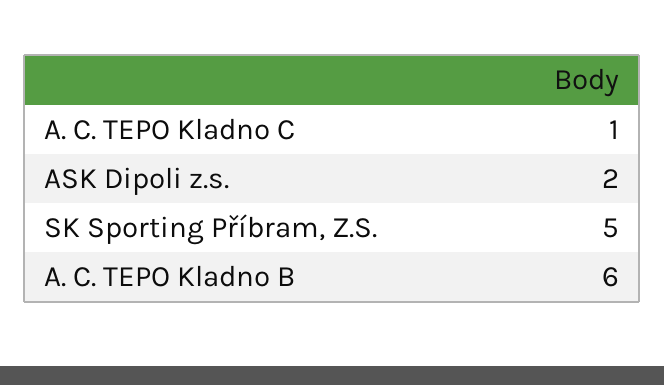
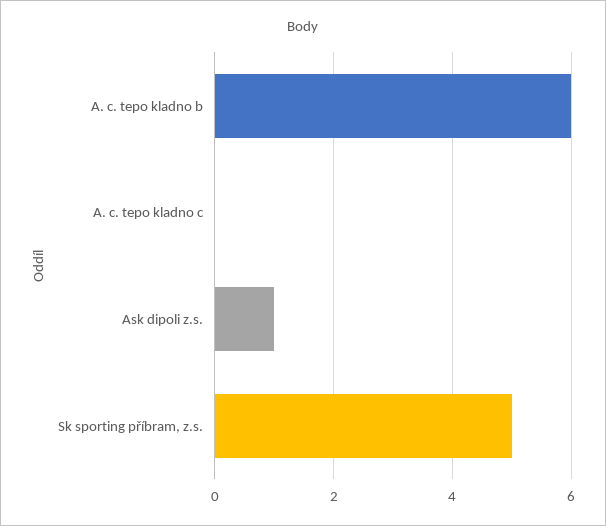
A. C. TEPO Kladno C: 1 -> 0
ASK Dipoli z.s.: 2 -> 1

